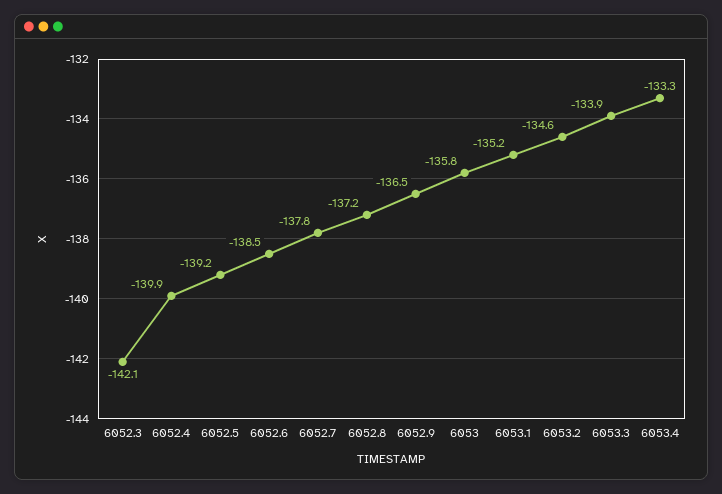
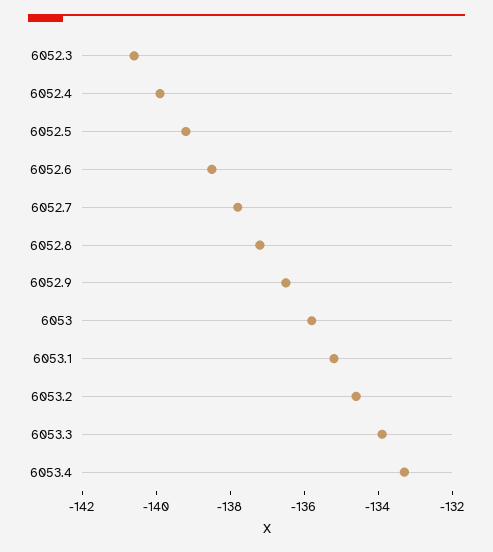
6052.3: -142.1 -> -140.5

